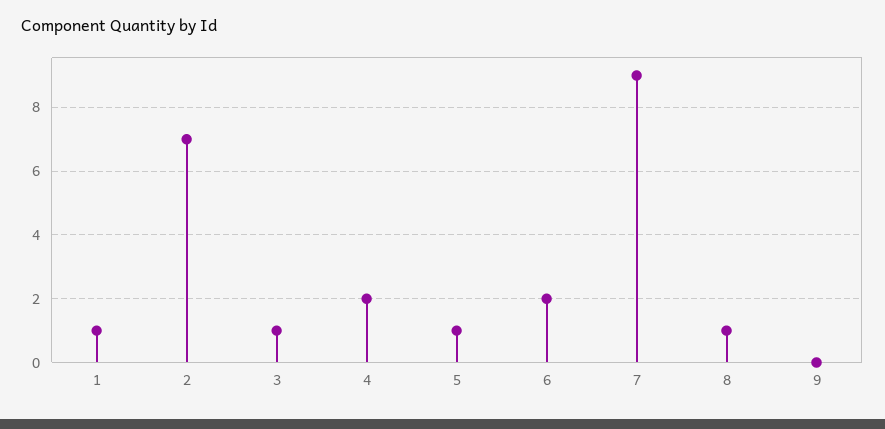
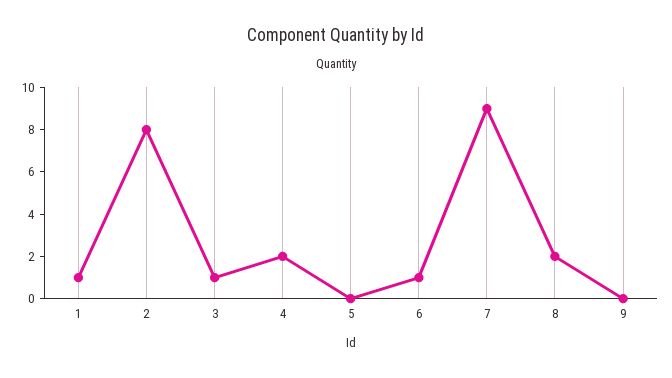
2: 7 -> 8
5: 1 -> 0
6: 2 -> 1
8: 1 -> 2

